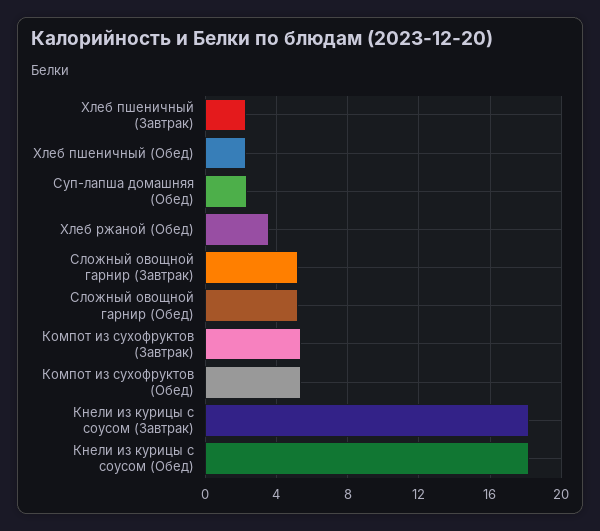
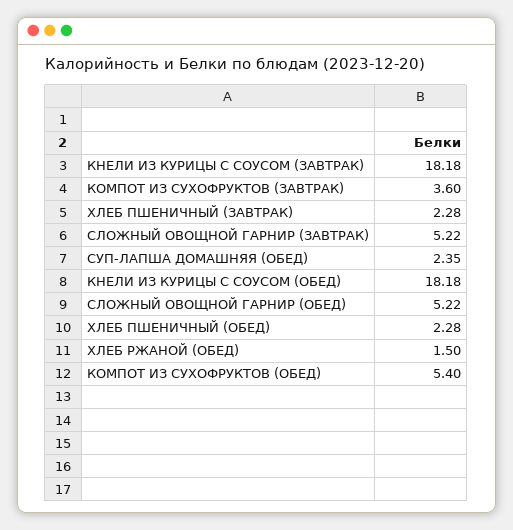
Хлеб ржаной (Обед): 3.5 -> 1.5
Компот из сухофруктов (Завтрак): 5.5 -> 3.6

